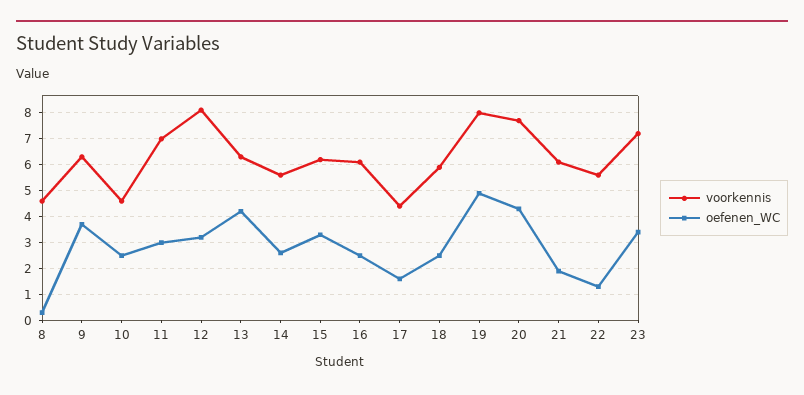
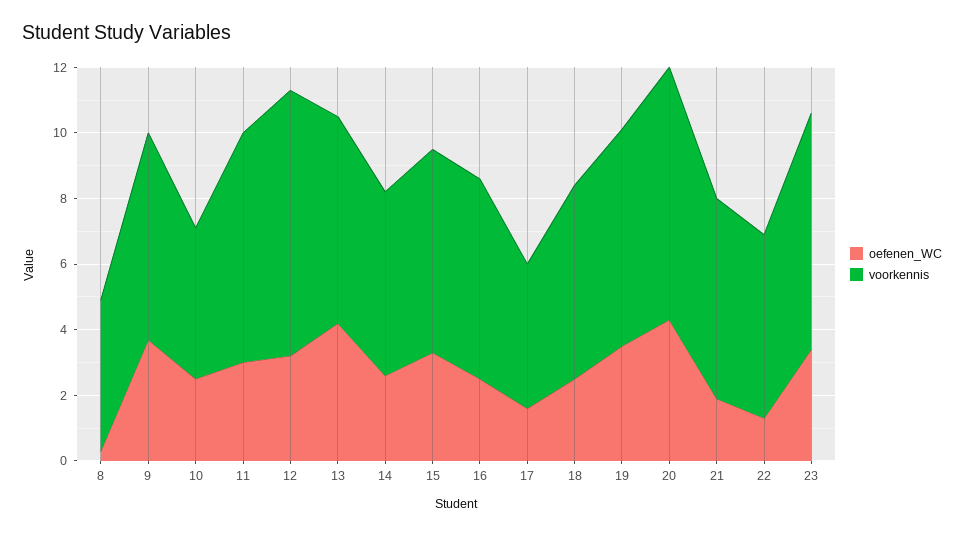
voorkennis, 19: 8 -> 6.5
oefenen_WC, 19: 5 -> 3.5

